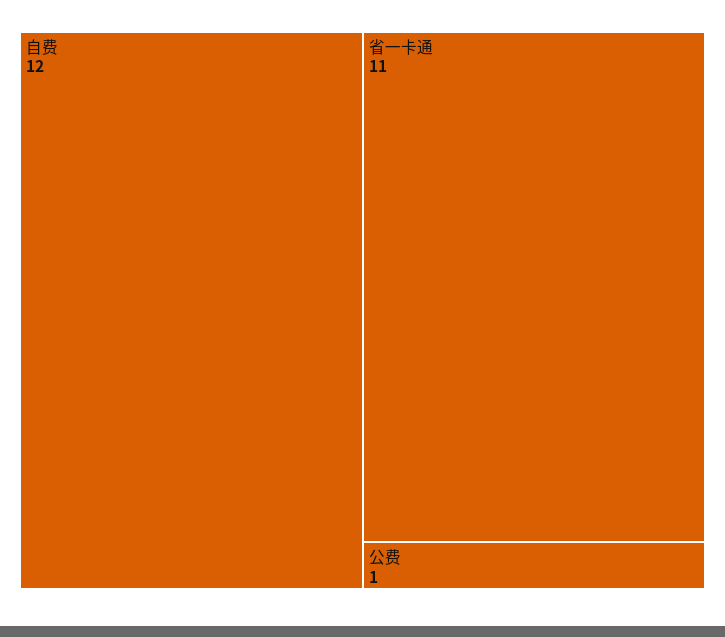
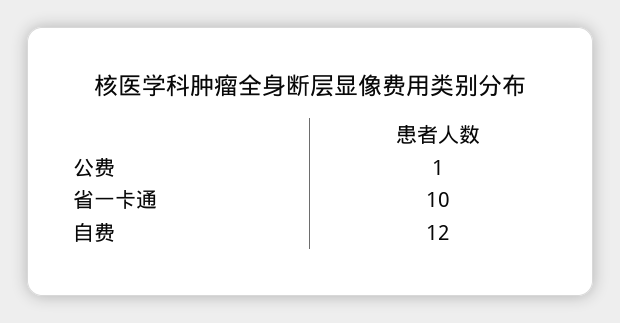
省一卡通: 11 -> 10

